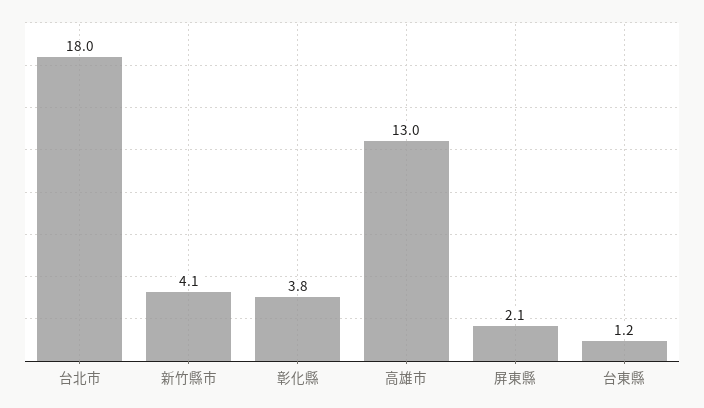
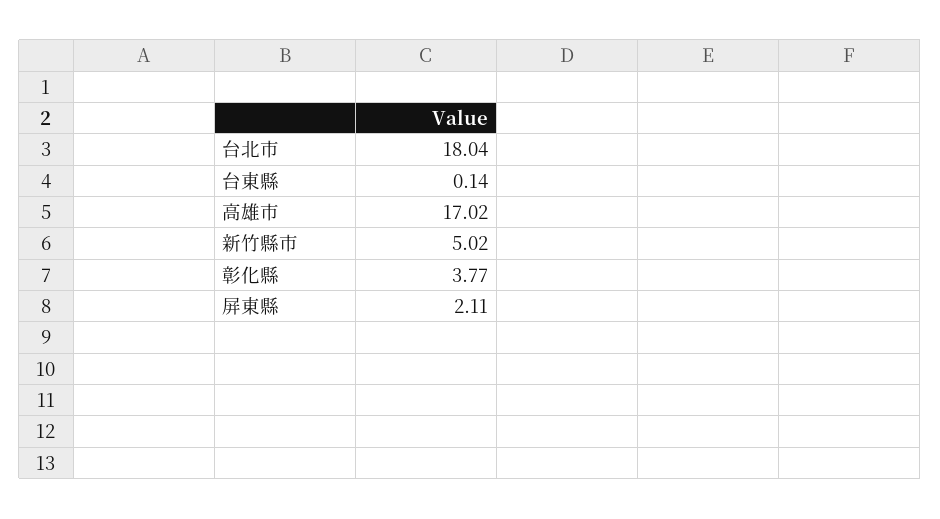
新竹縣市: 4.1 -> 5.02
高雄市: 13 -> 17.02
台東縣: 1.2 -> 0.14

